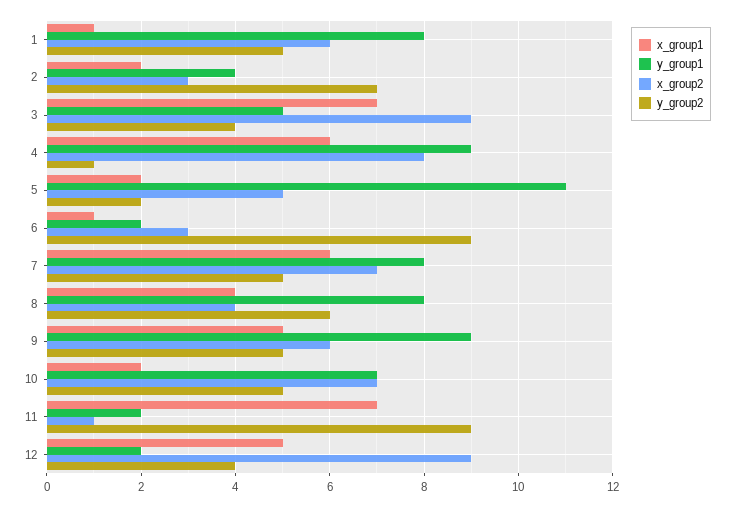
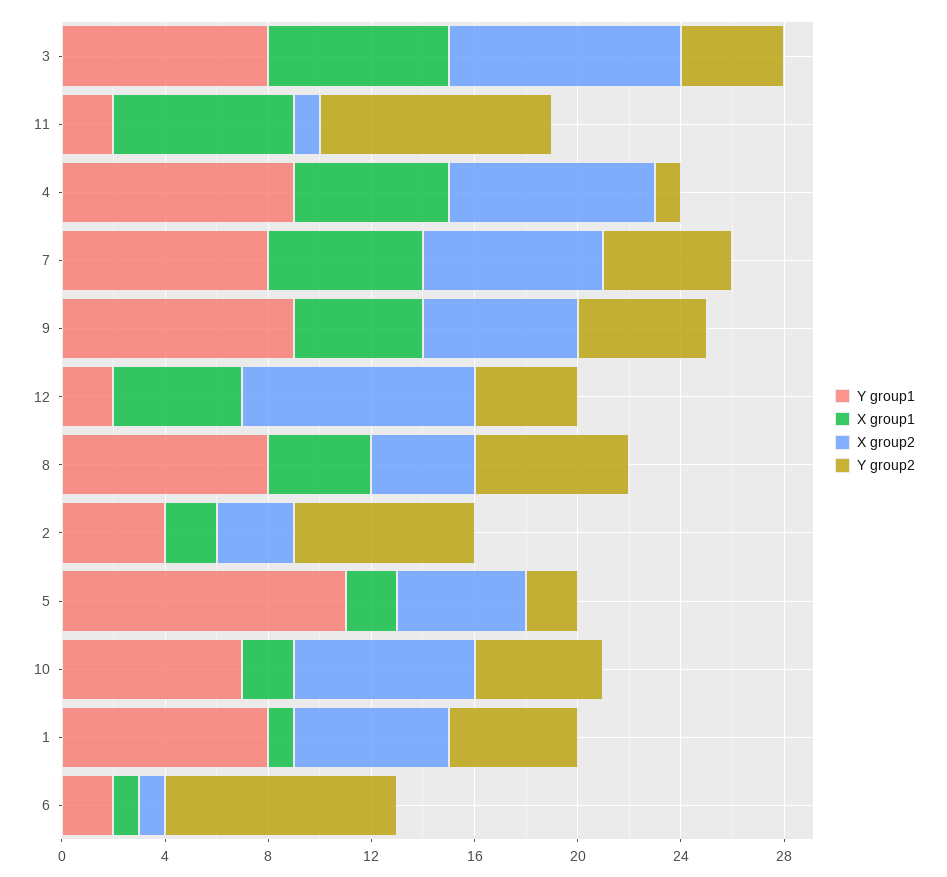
y_group1, 3: 5 -> 8
x_group2, 6: 3 -> 1

